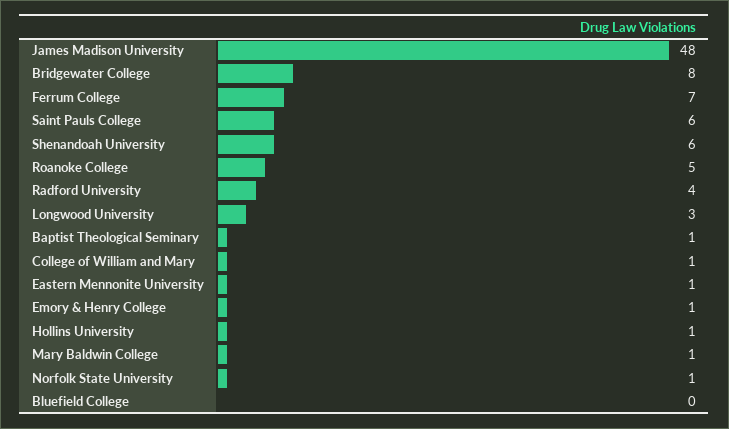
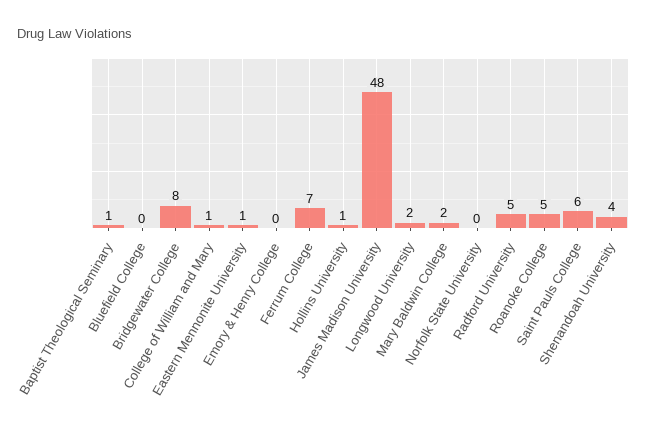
Shenandoah University: 6 -> 4
Radford University: 4 -> 5
Longwood University: 3 -> 2
Emory & Henry College: 1 -> 0
Mary Baldwin College: 1 -> 2
Norfolk State University: 1 -> 0

